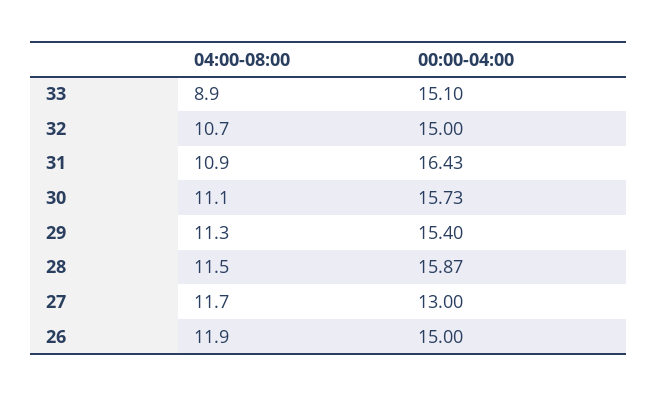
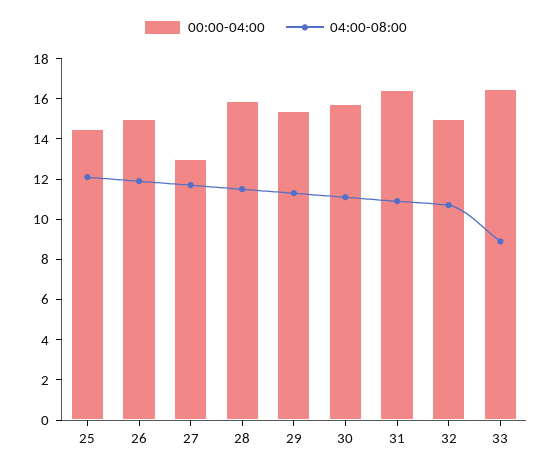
00:00-04:00, 33: 15.1 -> 16.5
00:00-04:00, 25: none -> 14.5
04:00-08:00, 25: none -> 12

